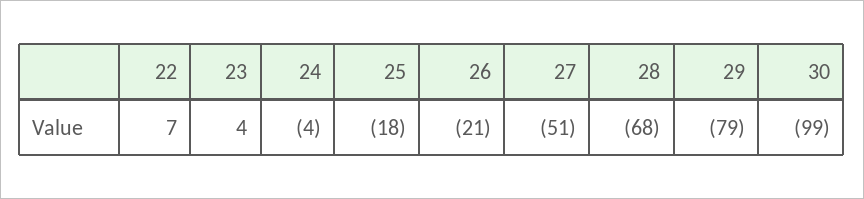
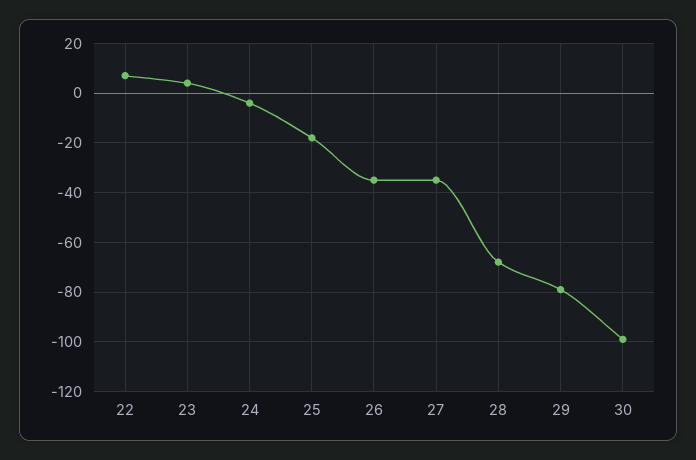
26: -21 -> -35
27: -51 -> -35

